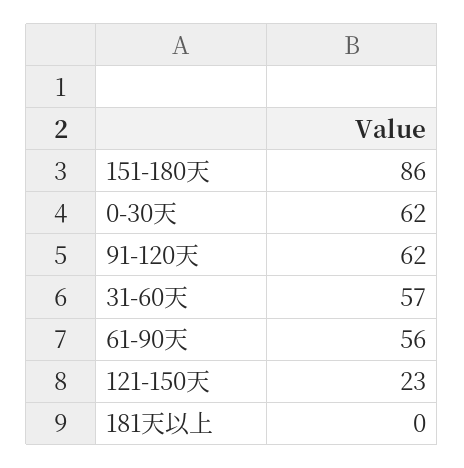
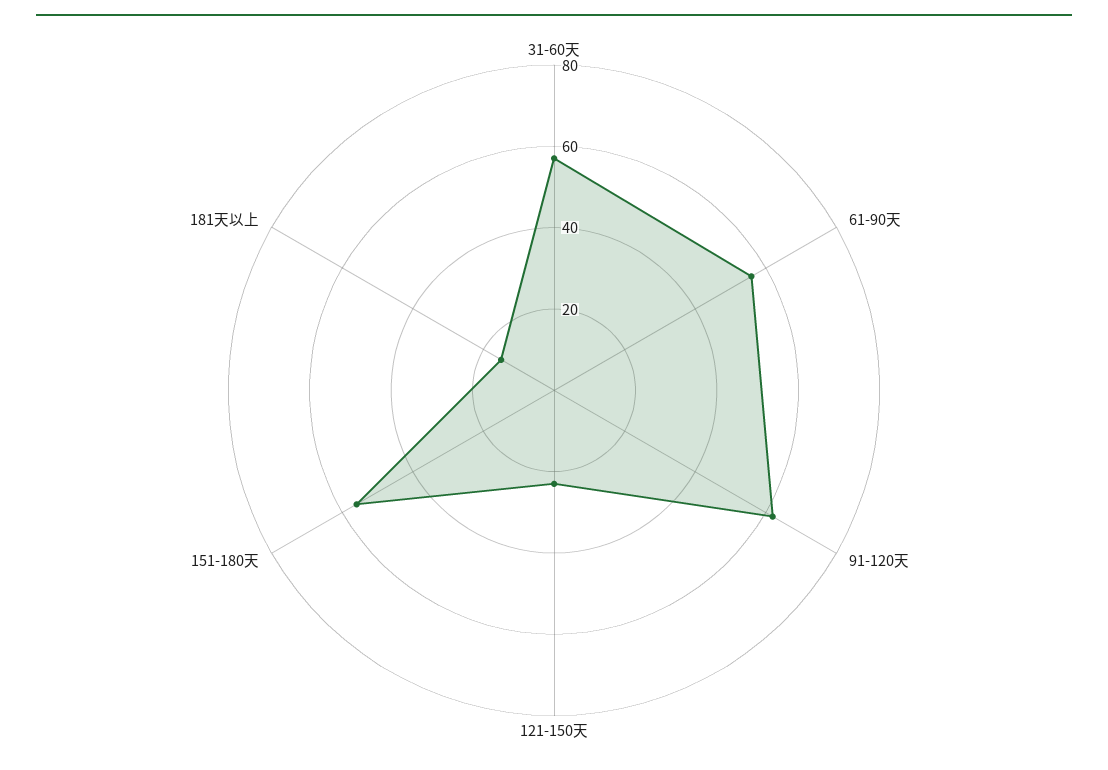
151-180天: 86 -> 55
0-30天: 62 -> none
181天以上: 0 -> 15

